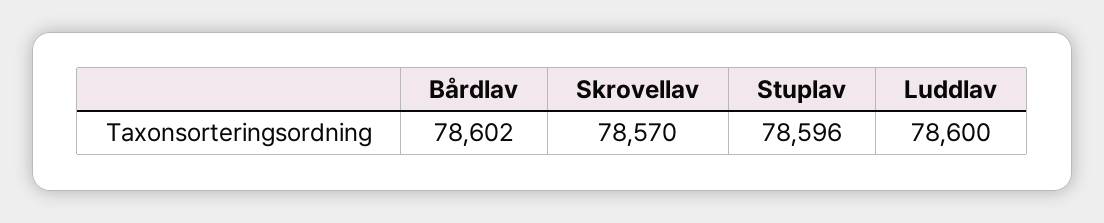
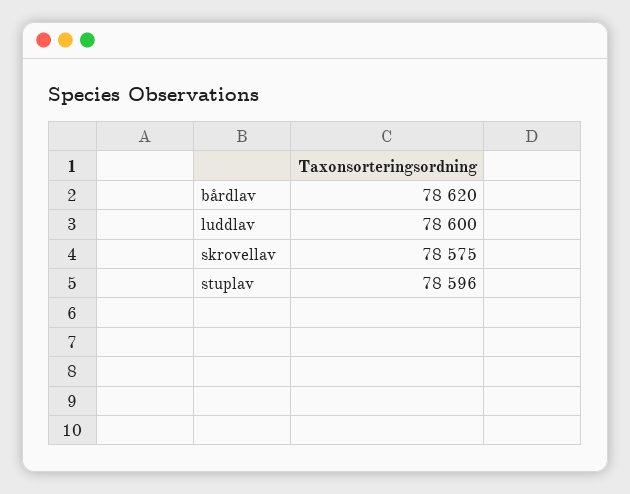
Bårdlav: 78602 -> 78620
Skrovellav: 78570 -> 78575

